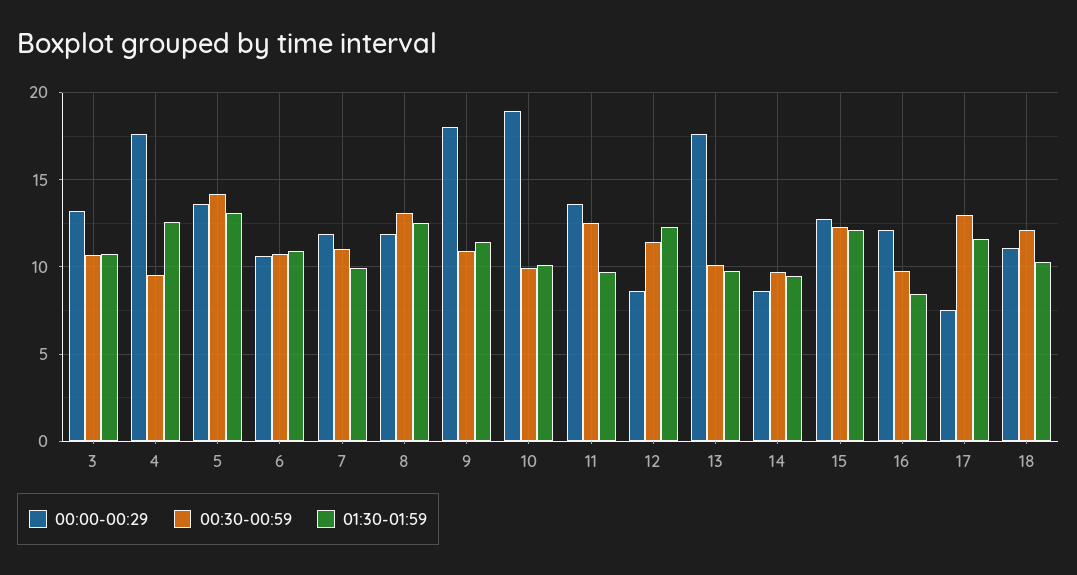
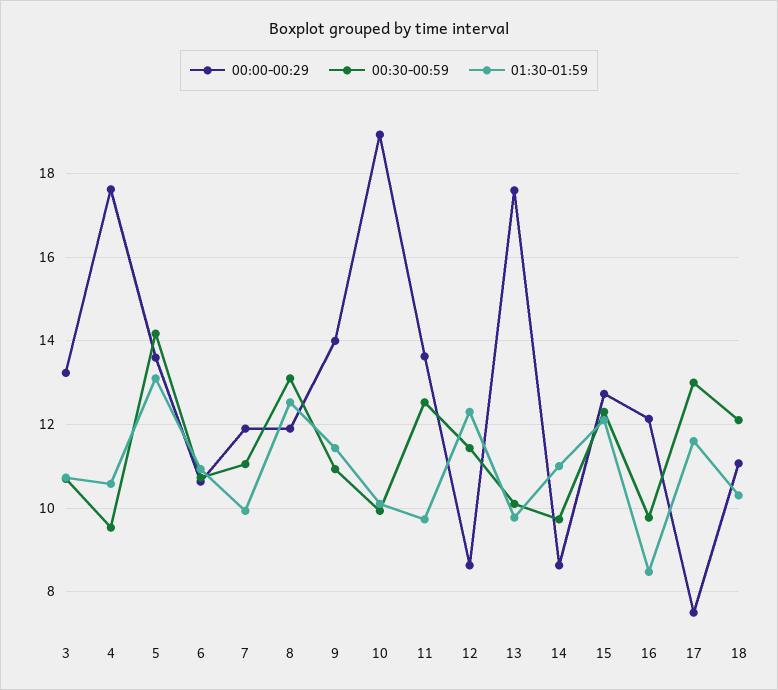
01:30-01:59, 4: 12.5 -> 10.6
00:00-00:29, 9: 18 -> 14
01:30-01:59, 14: 9.5 -> 11

